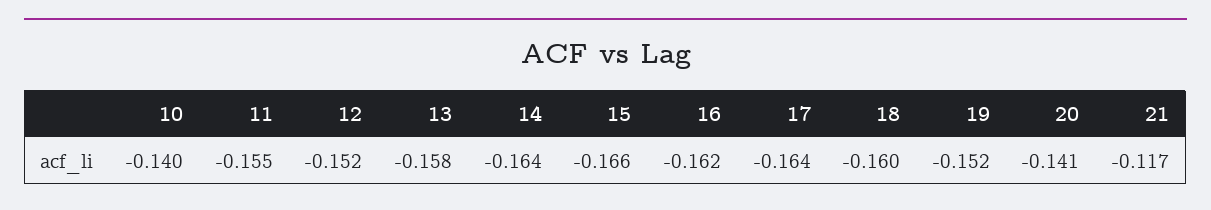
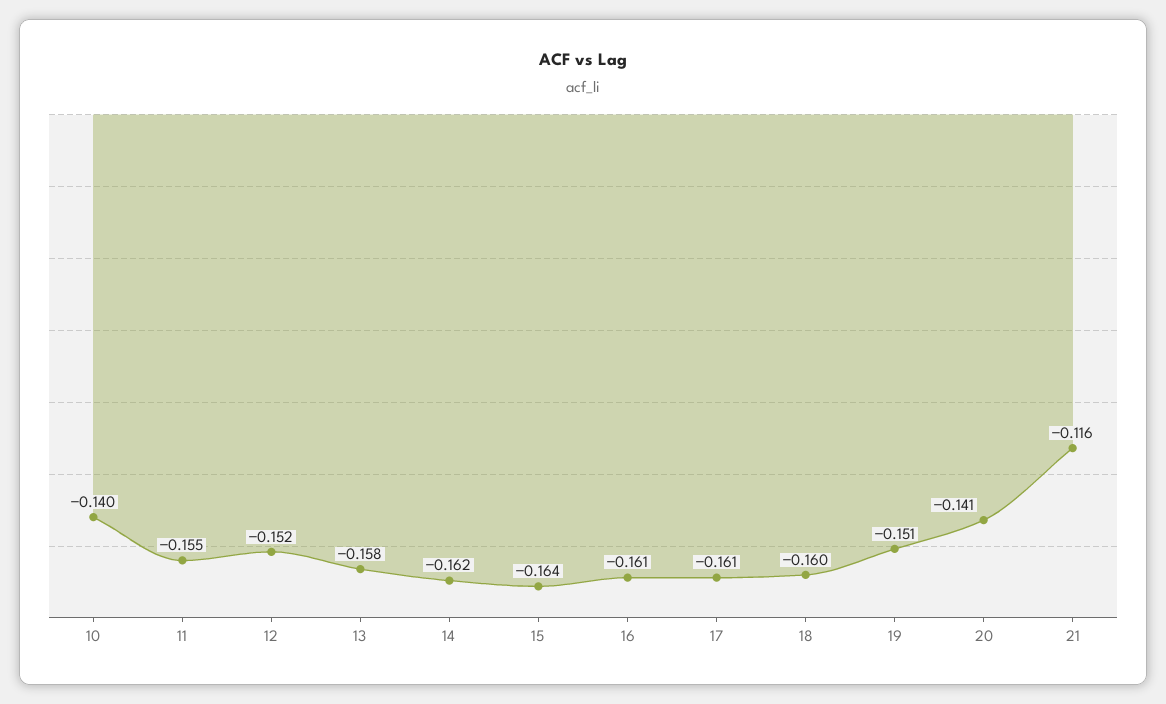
14: -0.164 -> -0.162
15: -0.166 -> -0.164
16: -0.162 -> -0.161
17: -0.164 -> -0.161
19: -0.152 -> -0.151
21: -0.117 -> -0.116

